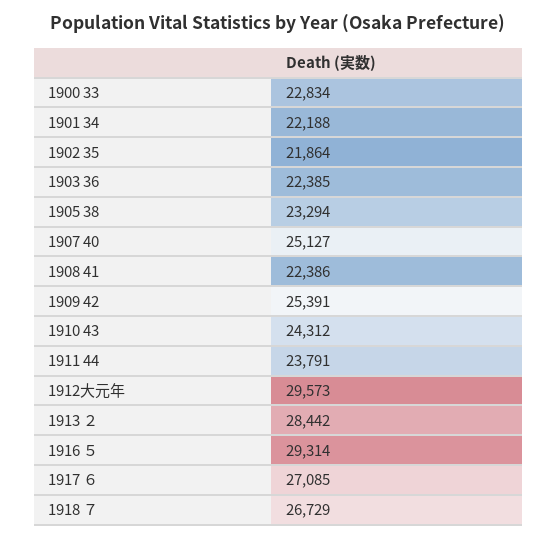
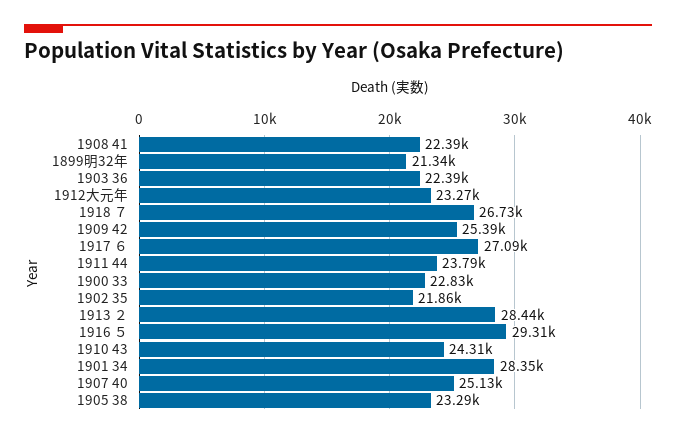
1901 34: 22188 -> 28350
1912大元年: 29573 -> 23270
1899明32年: none -> 21340

